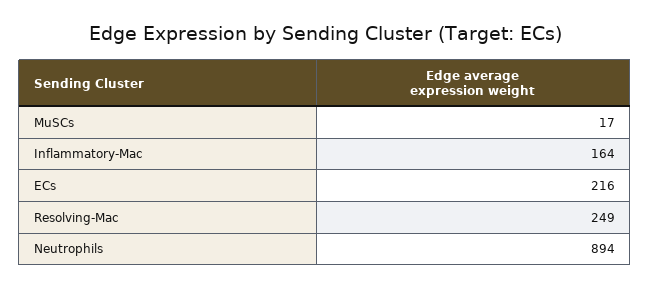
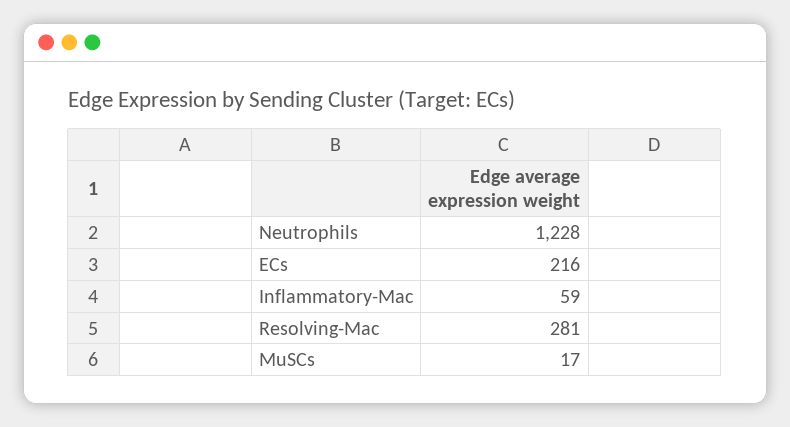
Inflammatory-Mac: 164 -> 59
Resolving-Mac: 249 -> 281
Neutrophils: 894 -> 1228

